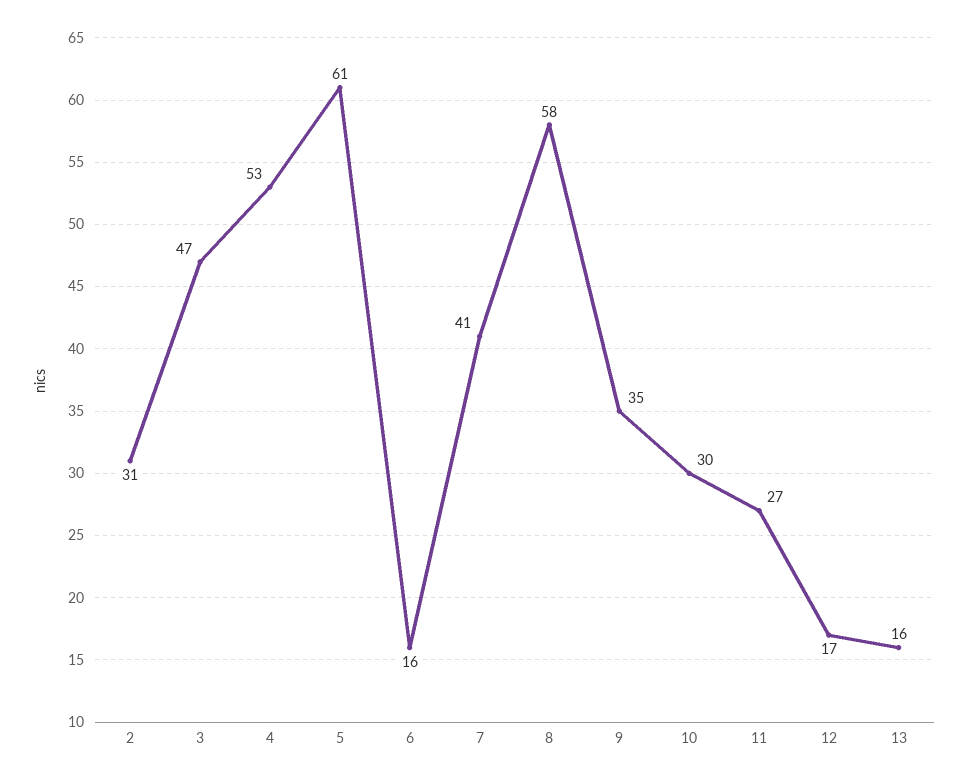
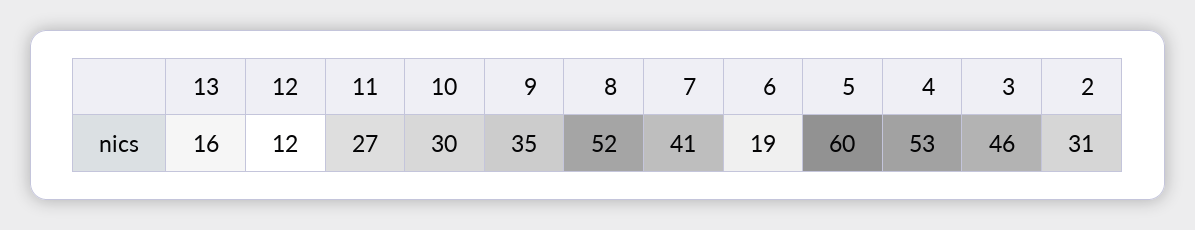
3: 47 -> 46
5: 61 -> 60
6: 16 -> 19
8: 58 -> 52
12: 17 -> 12

